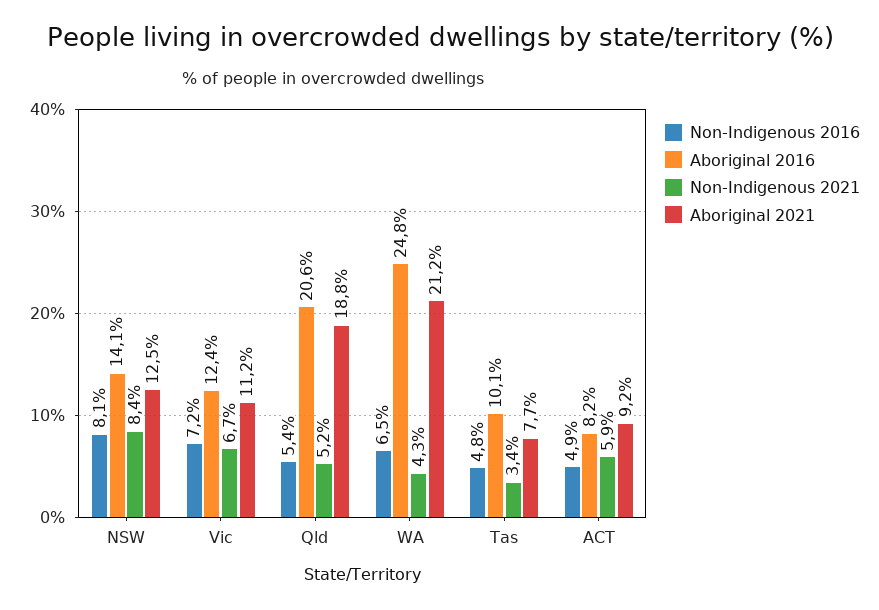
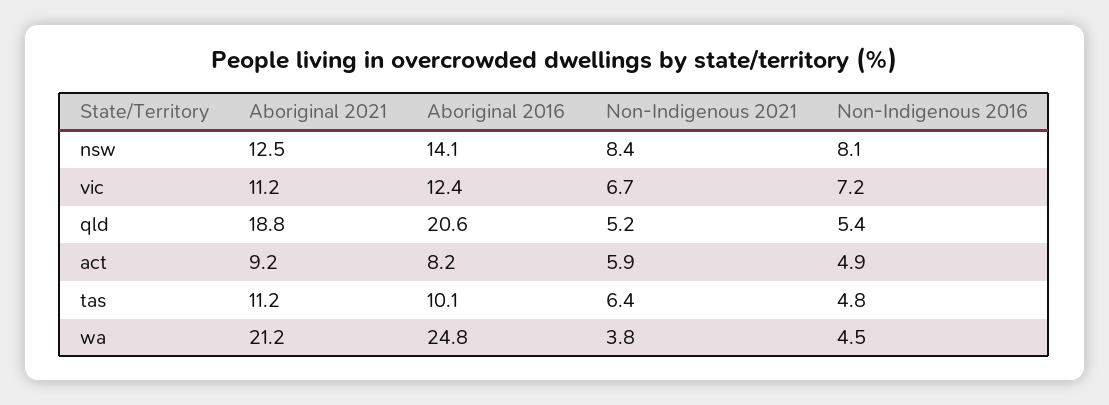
Non-Indigenous 2016, WA: 6.5 -> 4.5
Non-Indigenous 2021, WA: 4.3 -> 3.8
Non-Indigenous 2021, Tas: 3.4 -> 6.4
Aboriginal 2021, Tas: 7.7 -> 11.2

